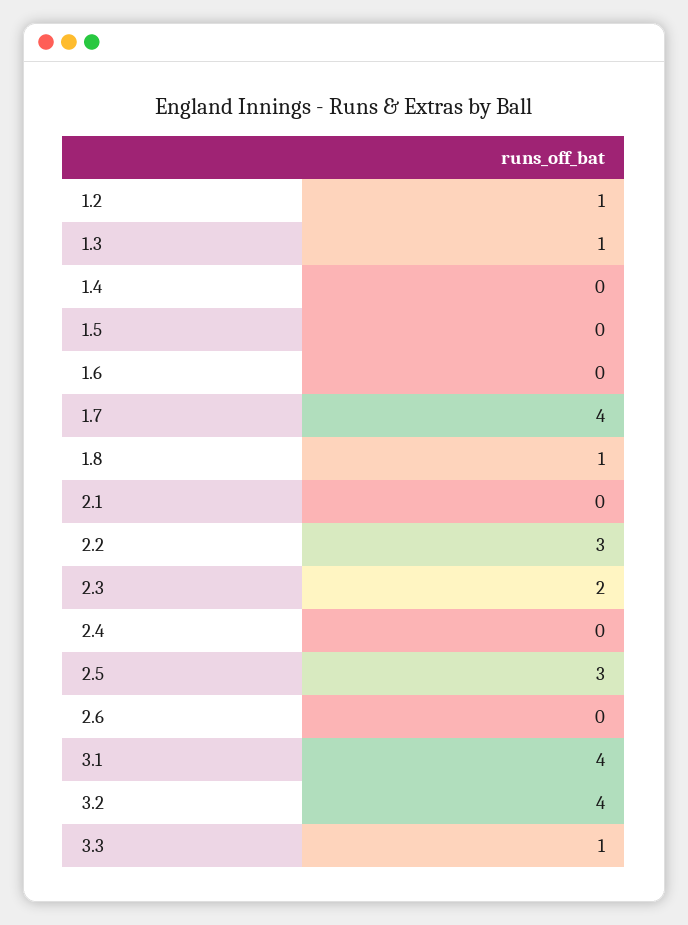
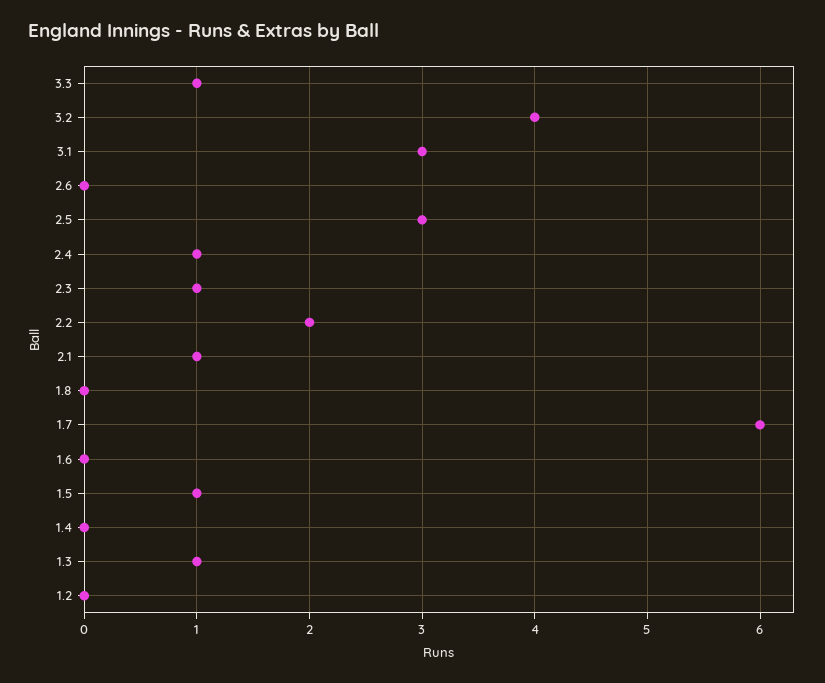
1.2: 1 -> 0
1.5: 0 -> 1
1.7: 4 -> 6
1.8: 1 -> 0
2.1: 0 -> 1
2.2: 3 -> 2
2.3: 2 -> 1
2.4: 0 -> 1
3.1: 4 -> 3

